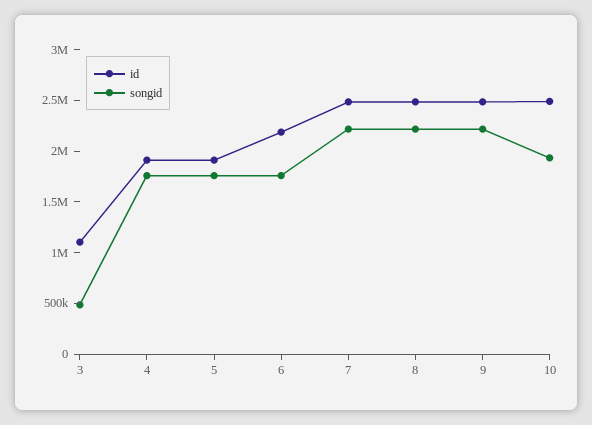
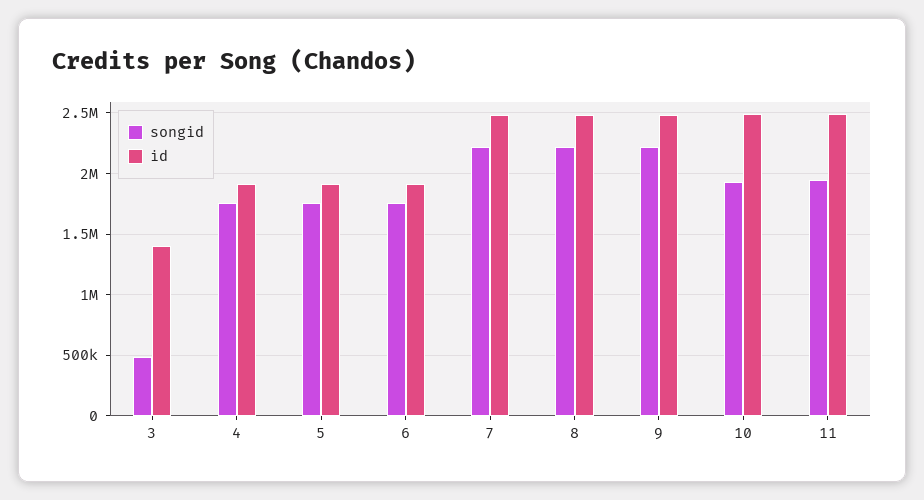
id, 3: 1100000 -> 1400000
id, 6: 2200000 -> 1900000
songid, 11: none -> 1950000
id, 11: none -> 2500000

